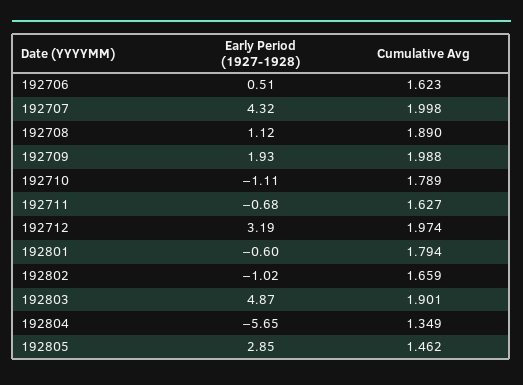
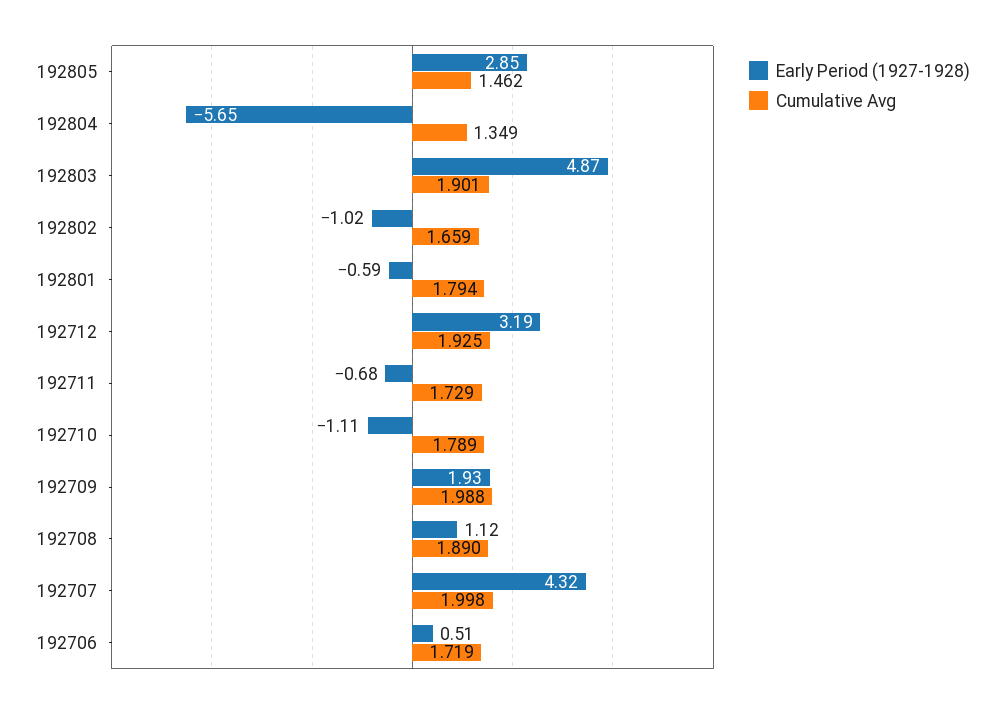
Cumulative Avg, 192706: 1.623 -> 1.719
Cumulative Avg, 192711: 1.627 -> 1.729
Cumulative Avg, 192712: 1.974 -> 1.925
Early Period (1927-1928), 192801: -0.6 -> -0.59

